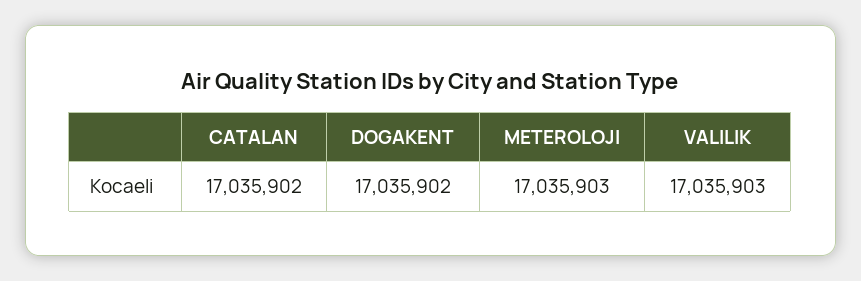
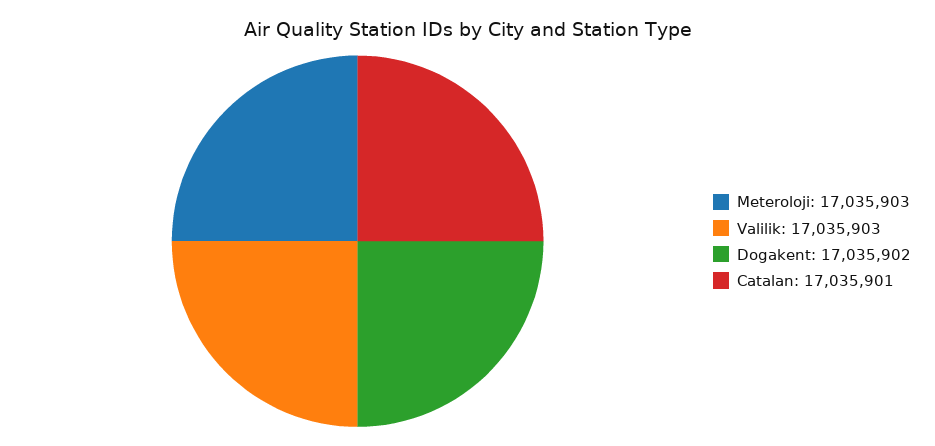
CATALAN: 17035902 -> 17035901

